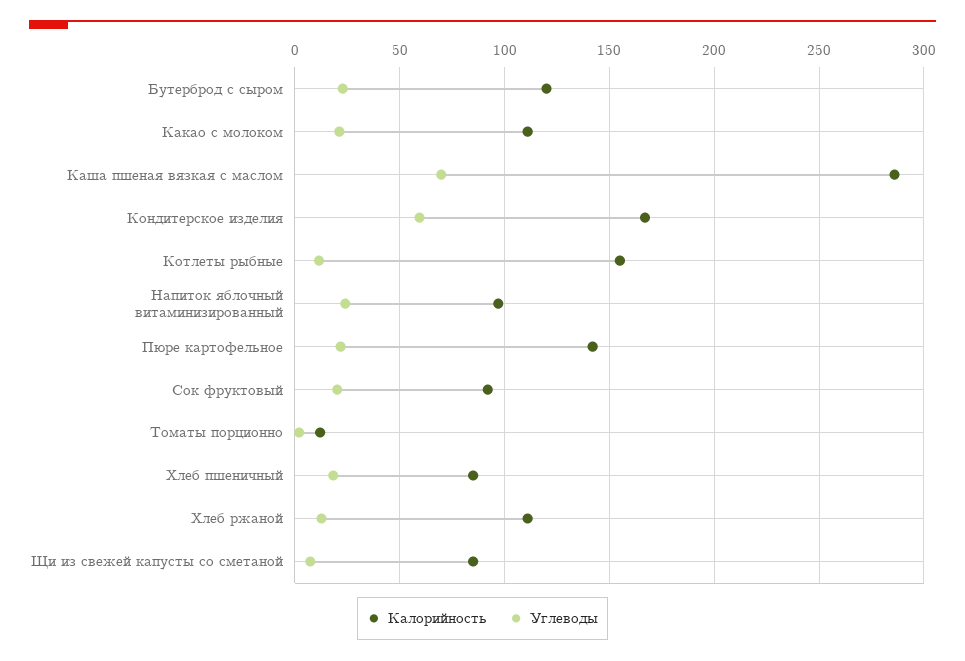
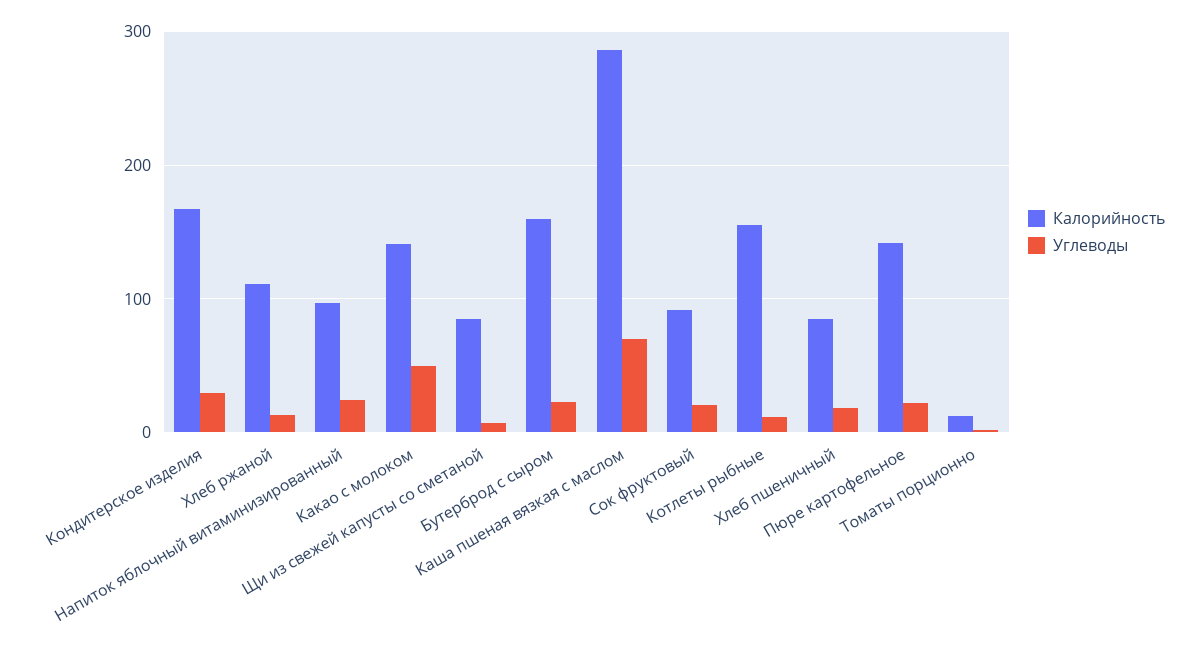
Калорийность, Бутерброд с сыром: 120 -> 160
Калорийность, Какао с молоком: 110 -> 140
Углеводы, Какао с молоком: 20 -> 50
Углеводы, Кондитерское изделия: 60 -> 30

